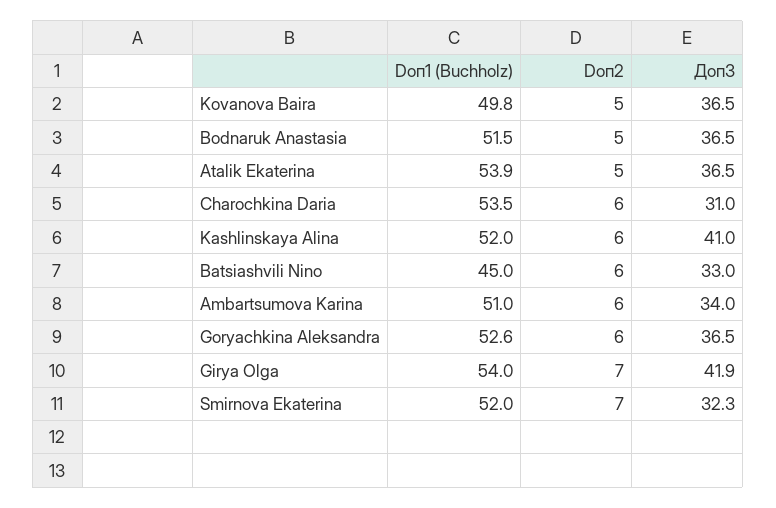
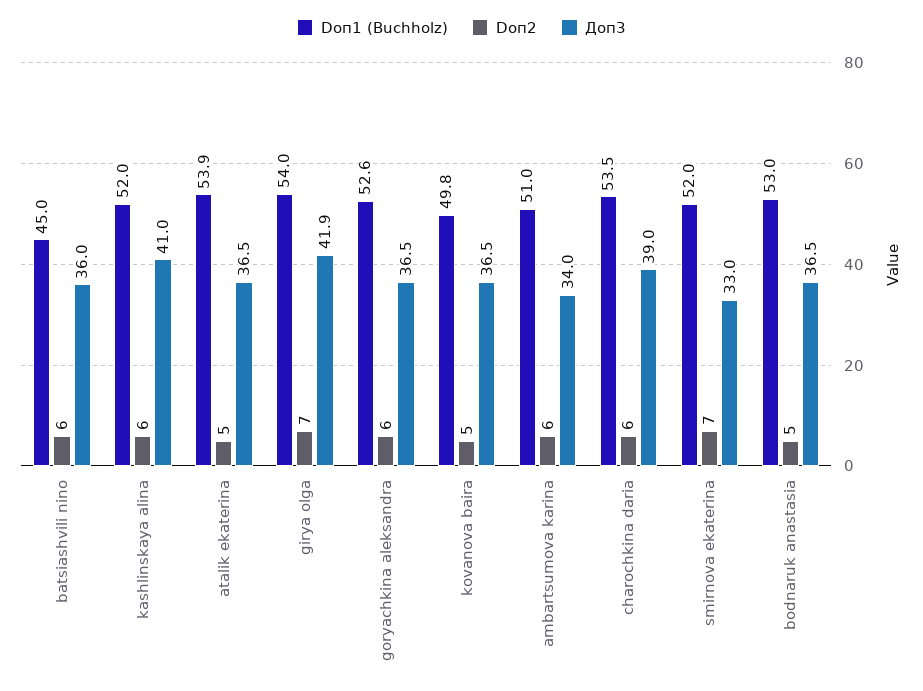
Doп1 (Buchholz), Bodnaruk Anastasia: 51.5 -> 53
Доп3, Charochkina Daria: 31 -> 39
Доп3, Batsiashvili Nino: 33 -> 36
Доп3, Smirnova Ekaterina: 32.3 -> 33

